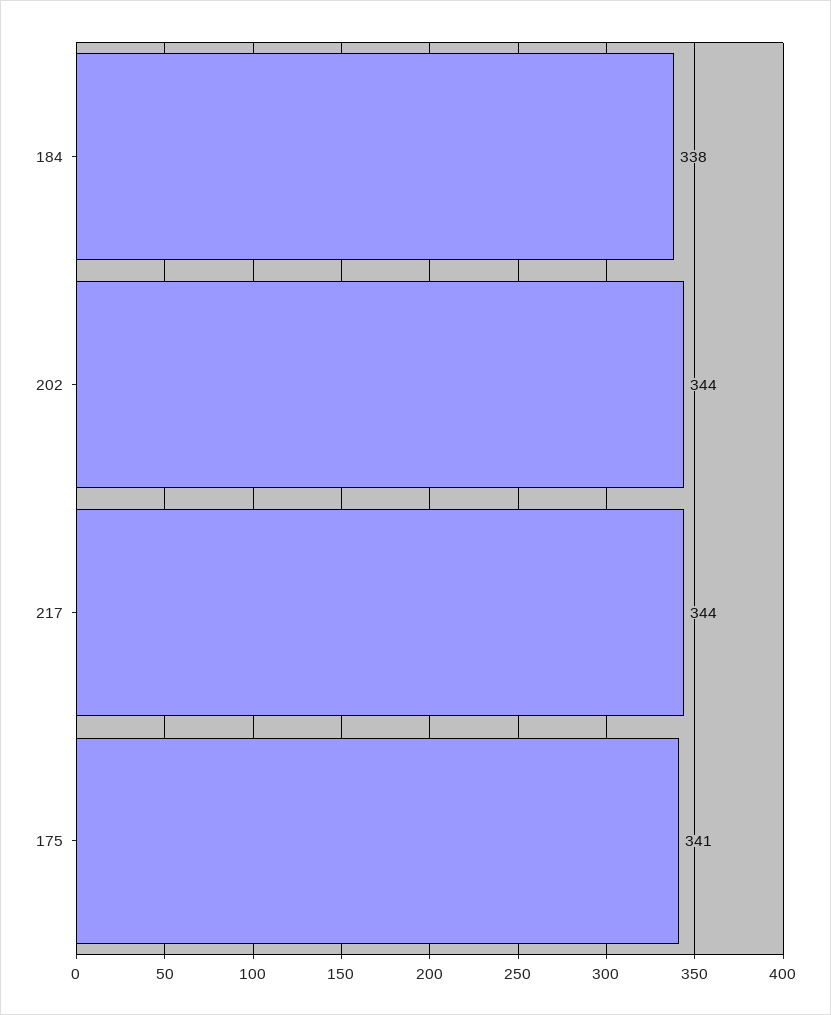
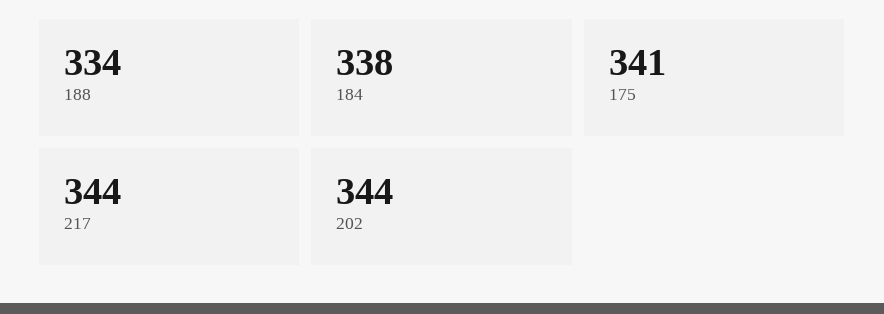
188: none -> 334

